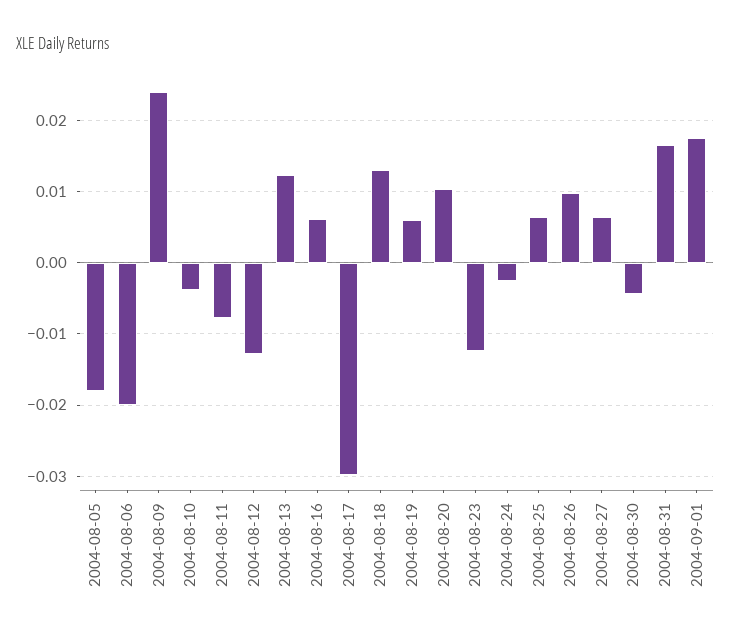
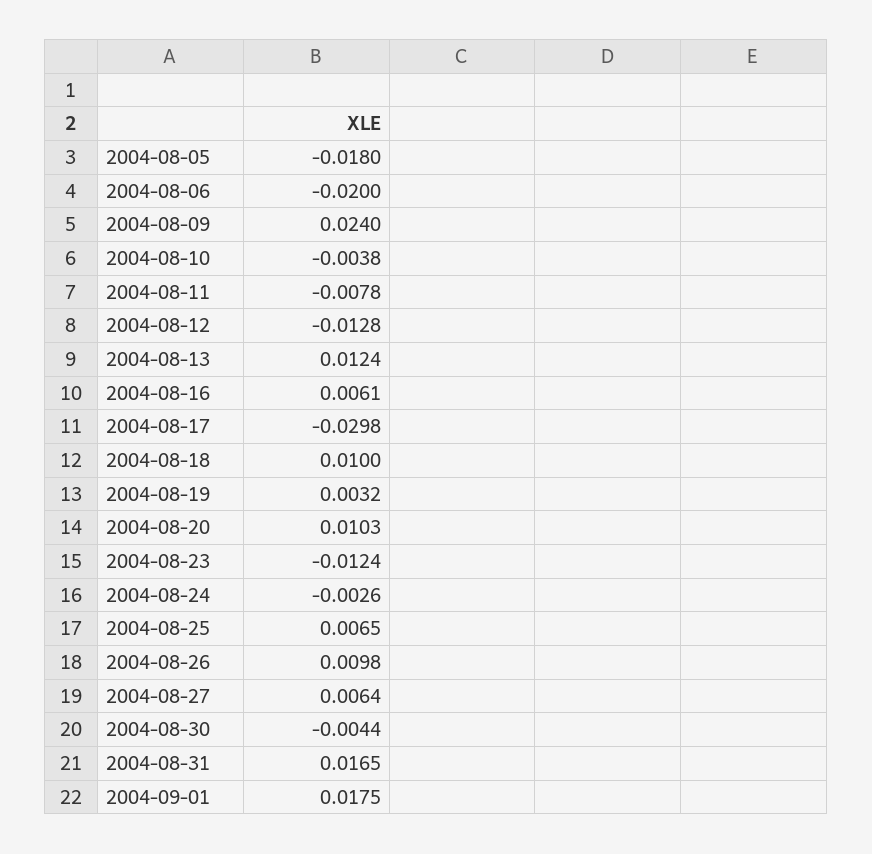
2004-08-18: 0.013 -> 0.01
2004-08-19: 0.006 -> 0.0032

